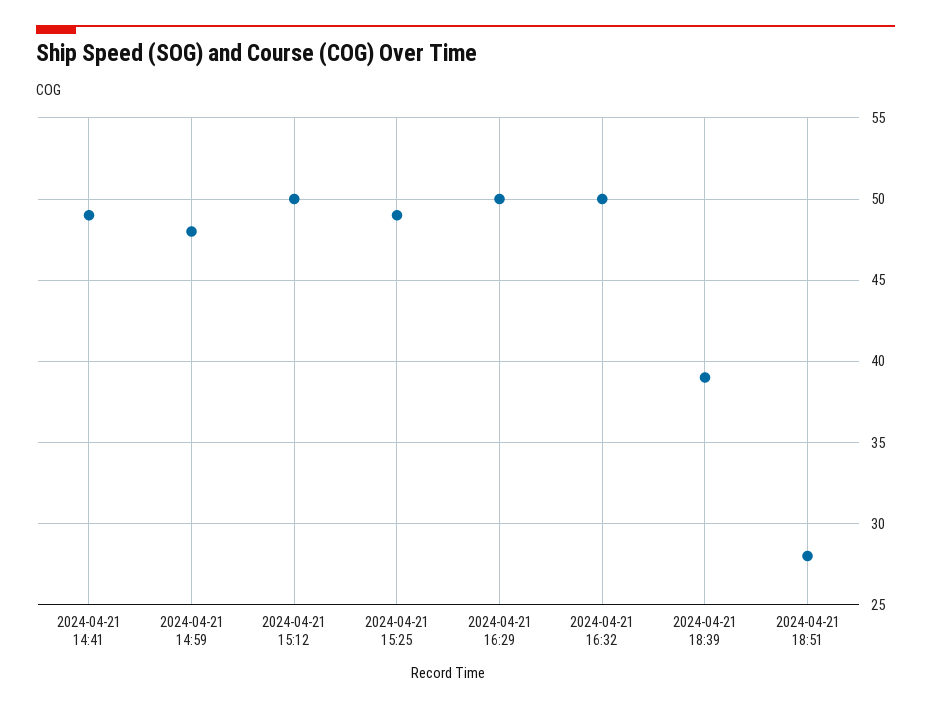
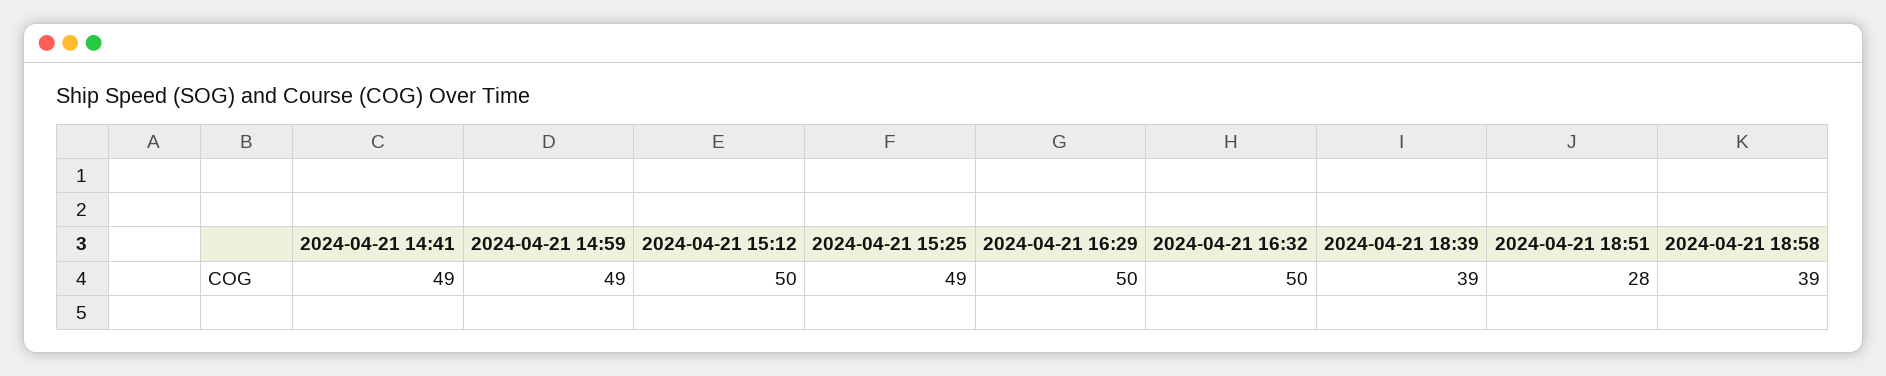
2024-04-21 14:59: 48 -> 49
2024-04-21 18:58: none -> 39

